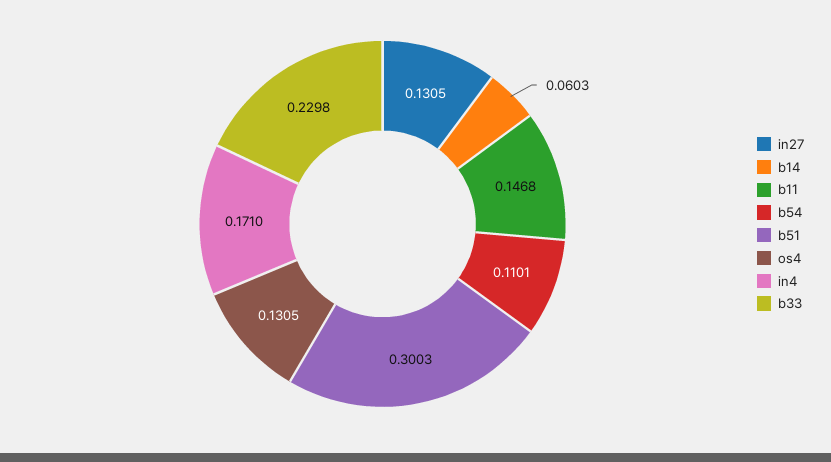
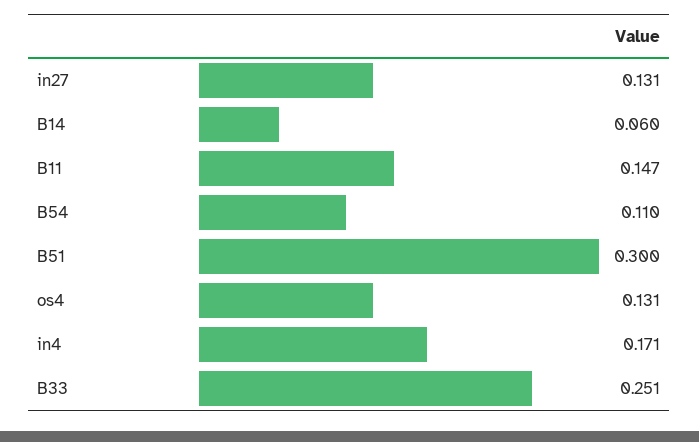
b33: 0.2298 -> 0.251

